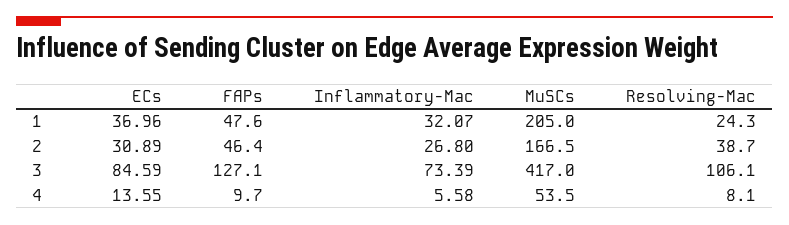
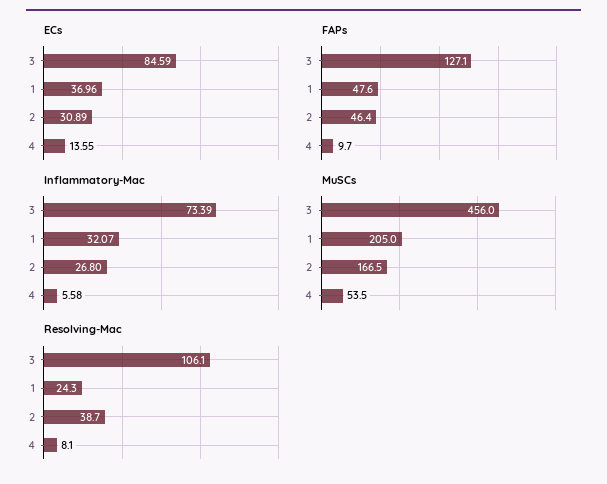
MuSCs, 3: 417 -> 456

